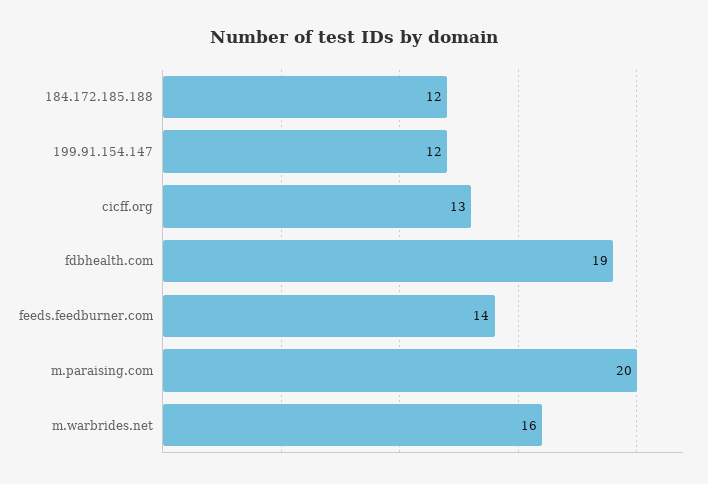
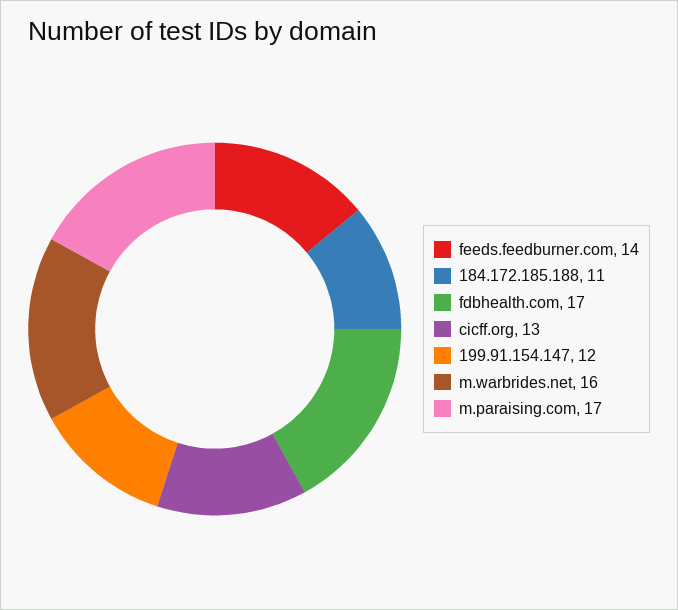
184.172.185.188: 12 -> 11
fdbhealth.com: 19 -> 17
m.paraising.com: 20 -> 17

